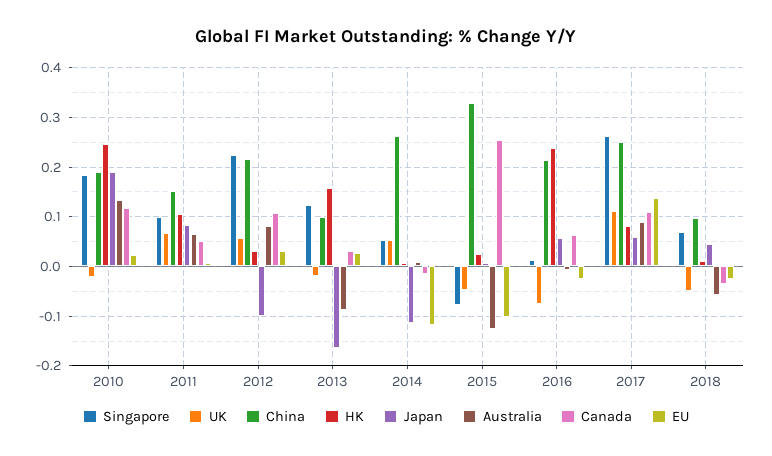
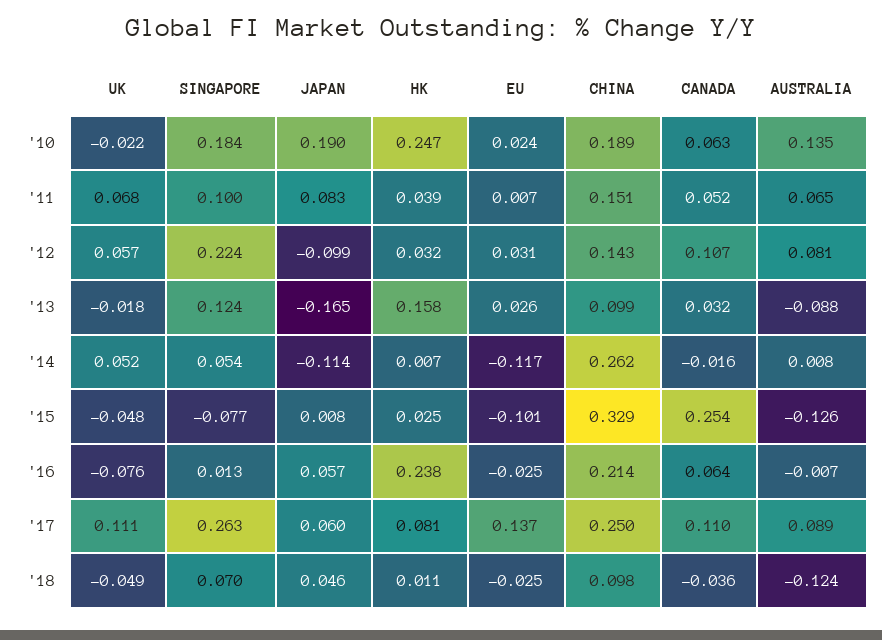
Canada, 2010: 0.12 -> 0.063
HK, 2011: 0.1 -> 0.039
China, 2012: 0.22 -> 0.143
Australia, 2018: -0.06 -> -0.124

